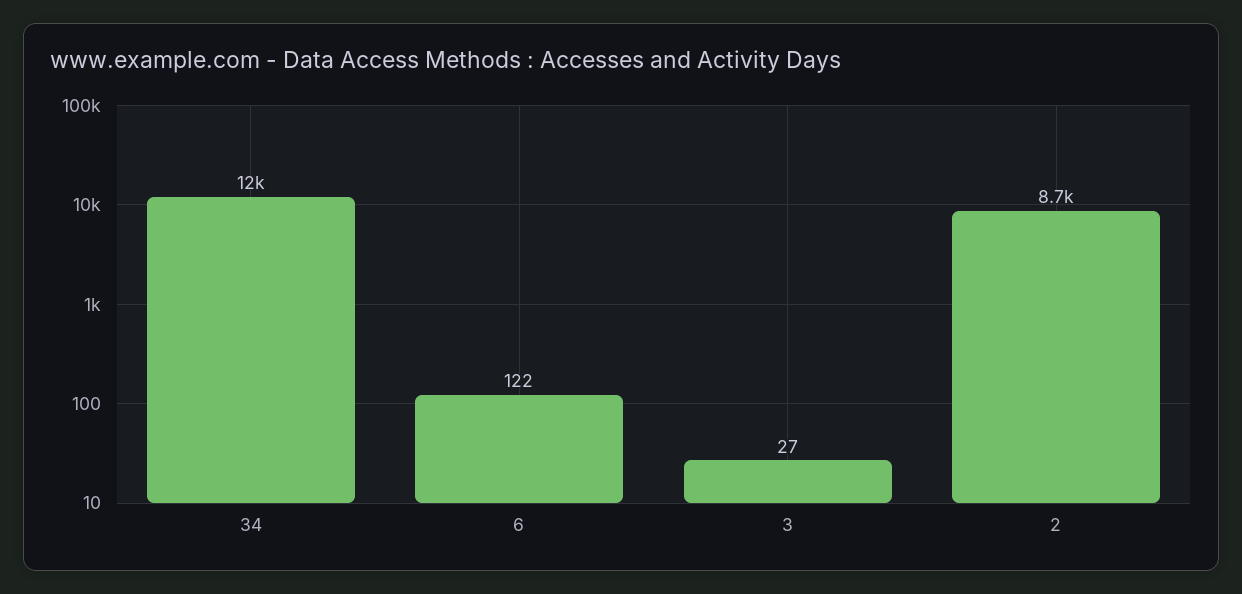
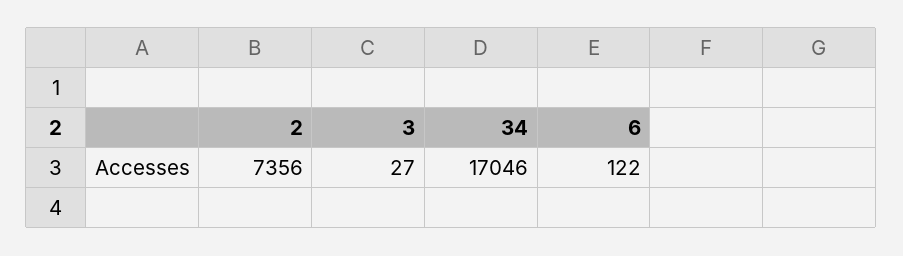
34: 12000 -> 17046
2: 8700 -> 7356

